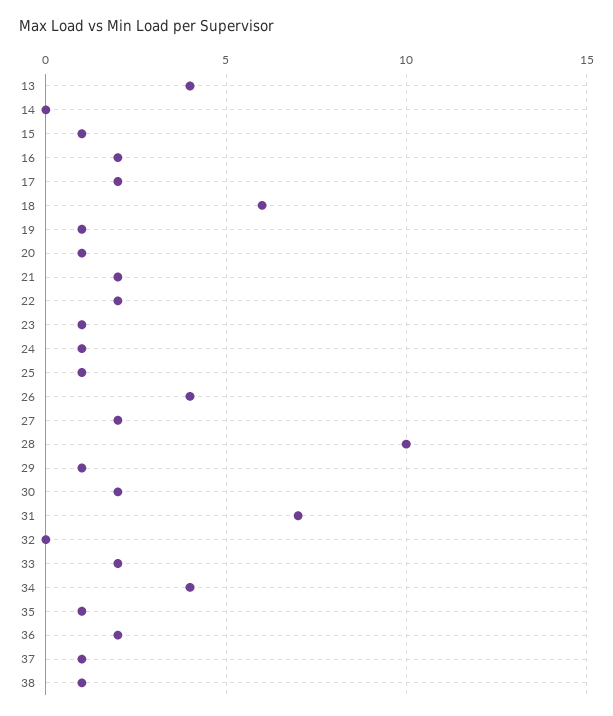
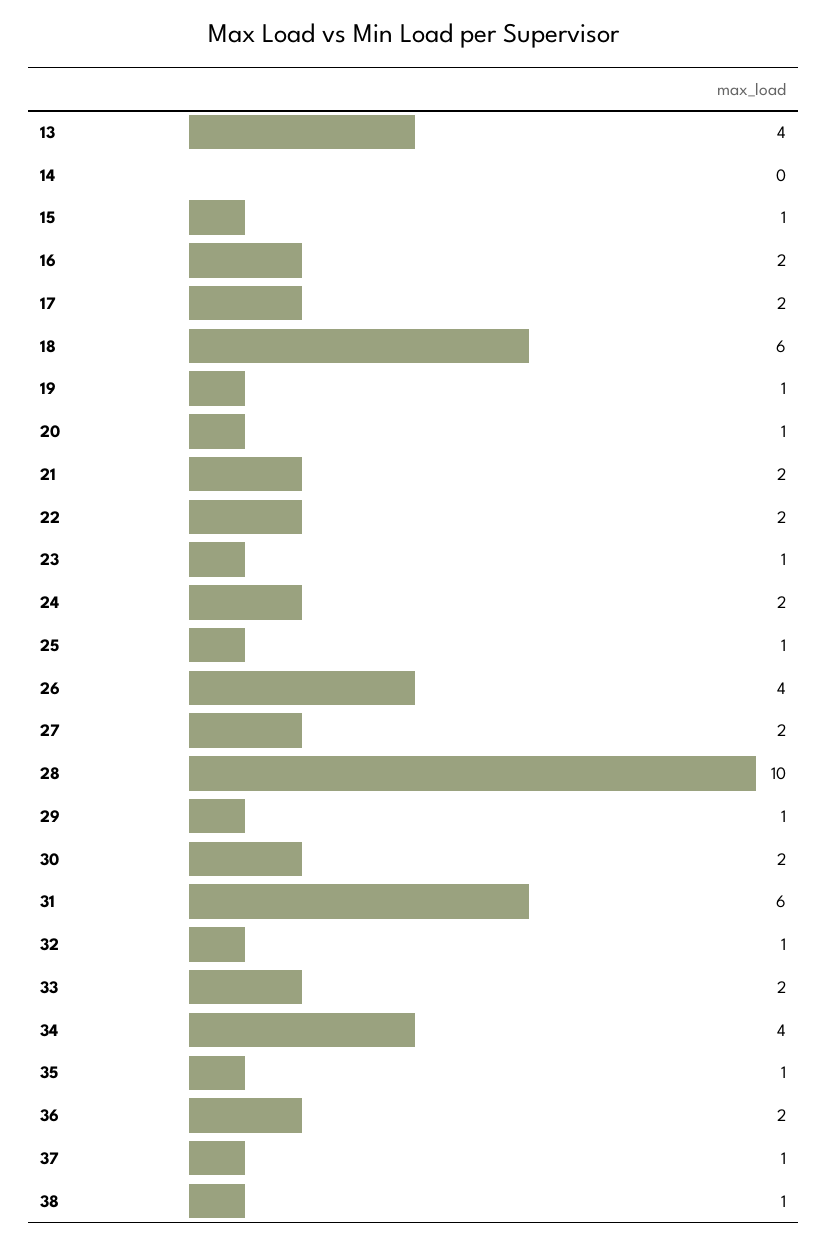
24: 1 -> 2
31: 7 -> 6
32: 0 -> 1

